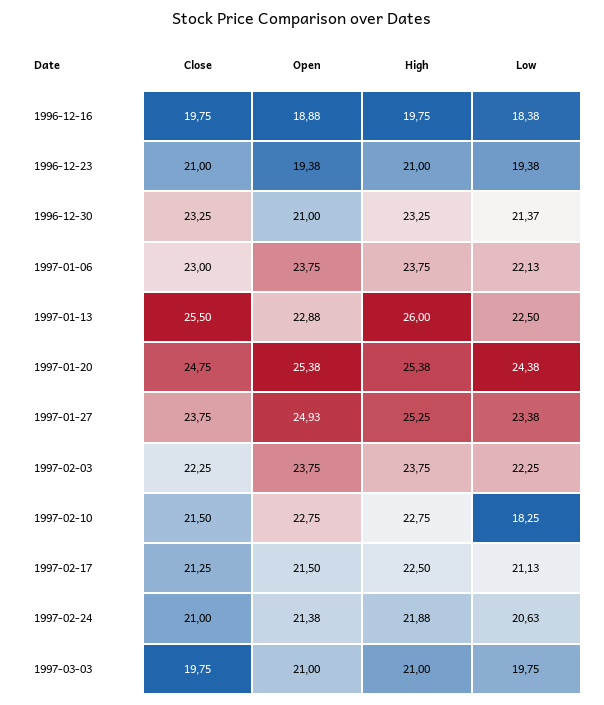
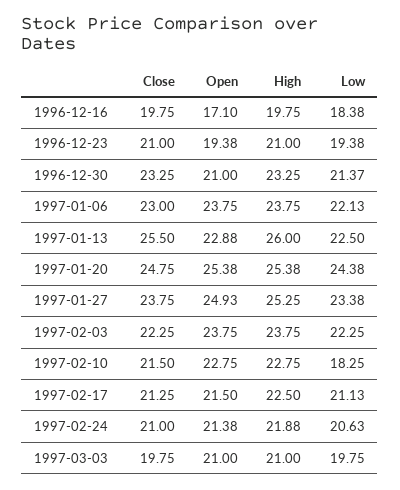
Open, 1996-12-16: 18.88 -> 17.1

